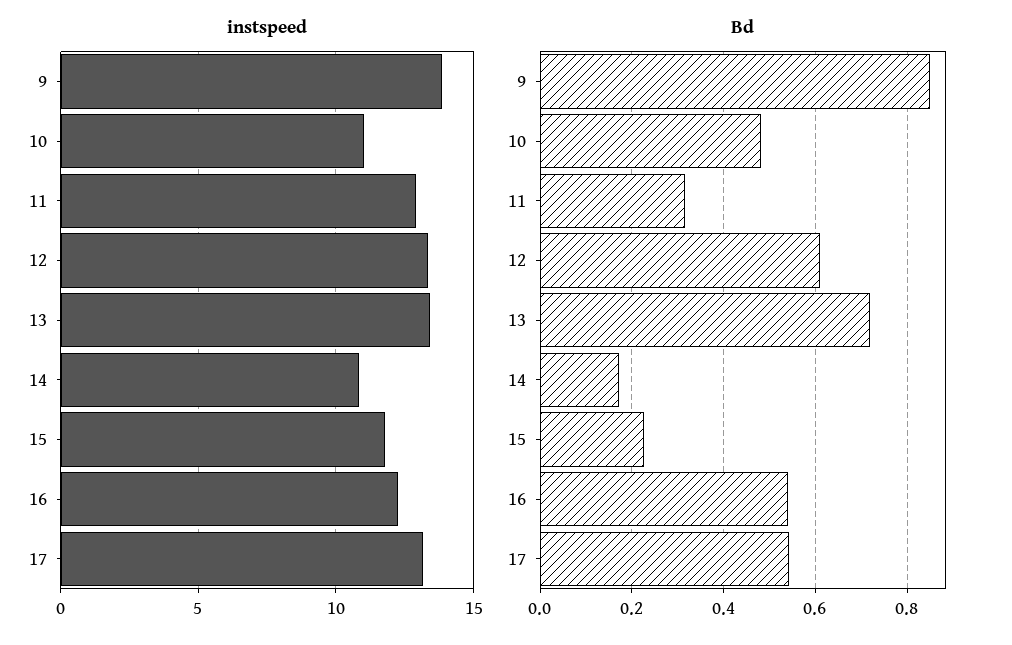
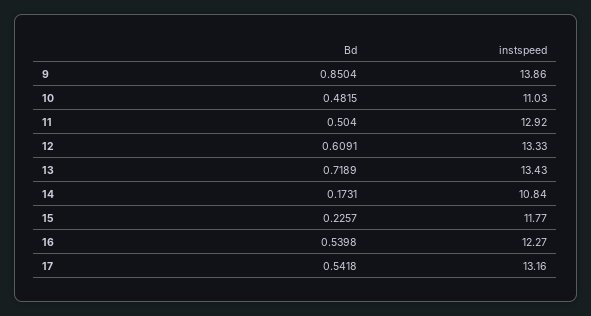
Bd, 11: 0.32 -> 0.504

